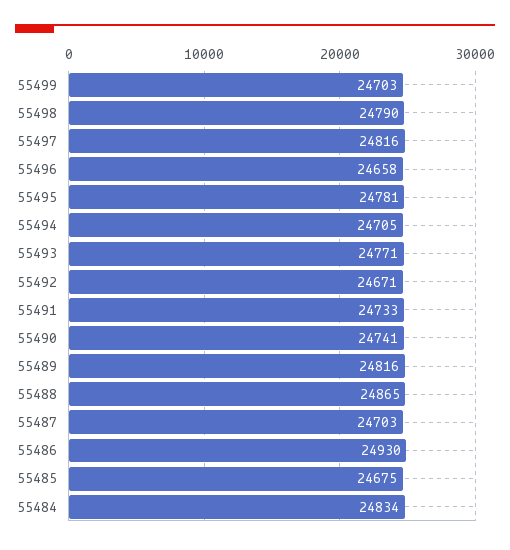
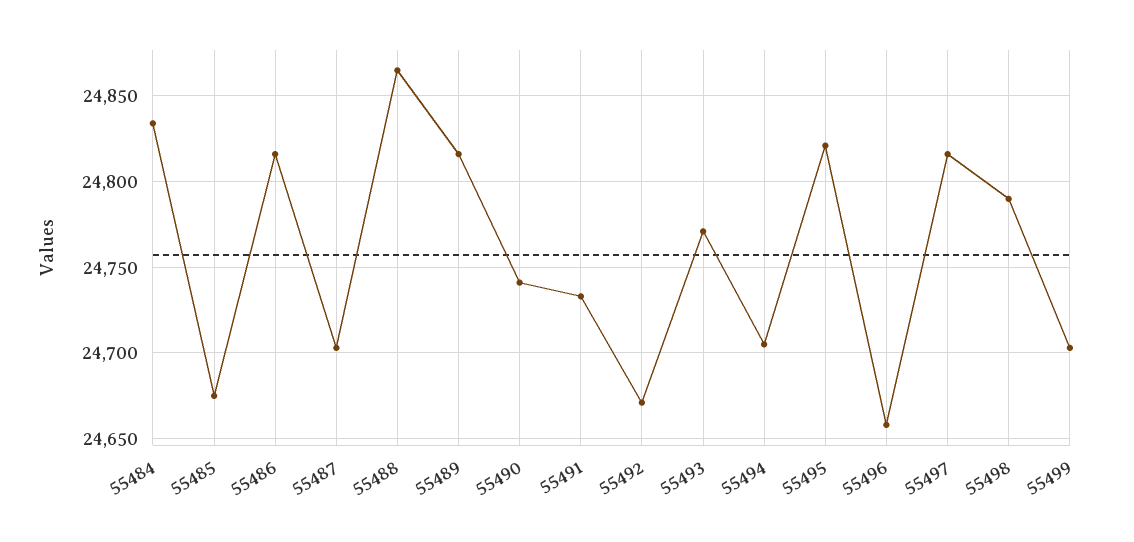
55495: 24781 -> 24820
55486: 24930 -> 24815

